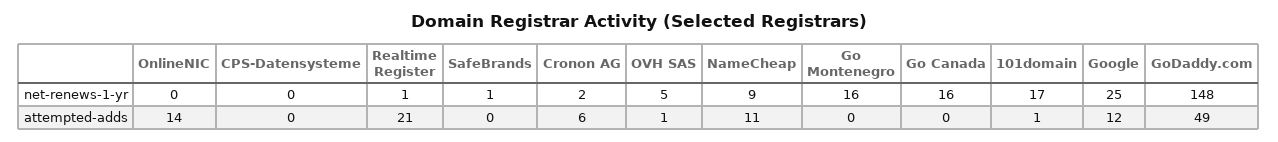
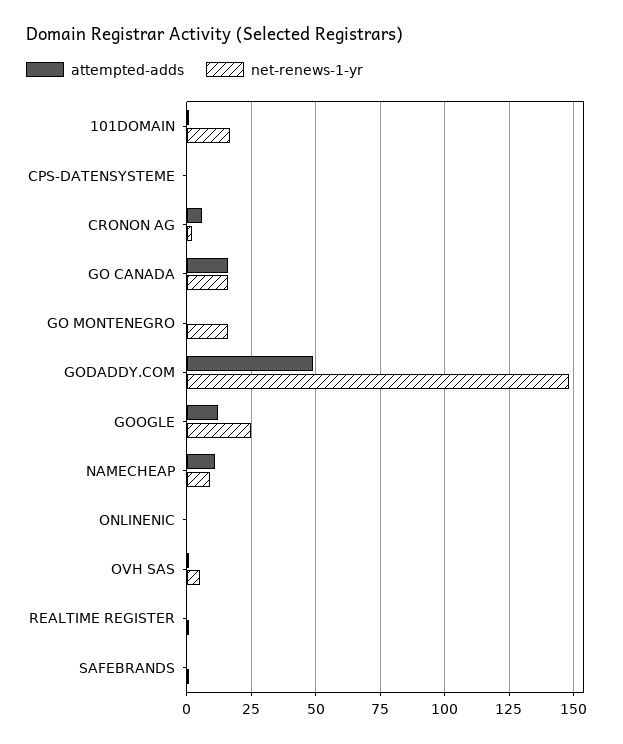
attempted-adds, OnlineNIC: 14 -> 0
attempted-adds, Realtime Register: 21 -> 0
attempted-adds, Go Canada: 0 -> 15

